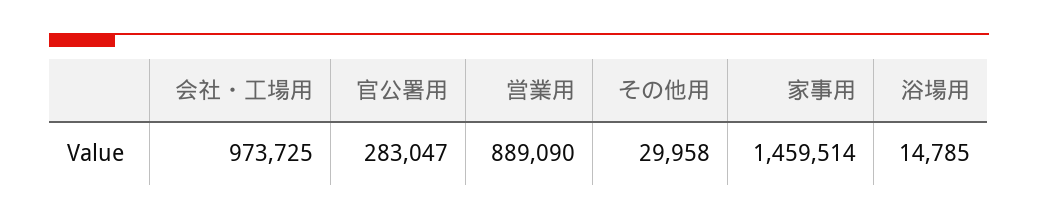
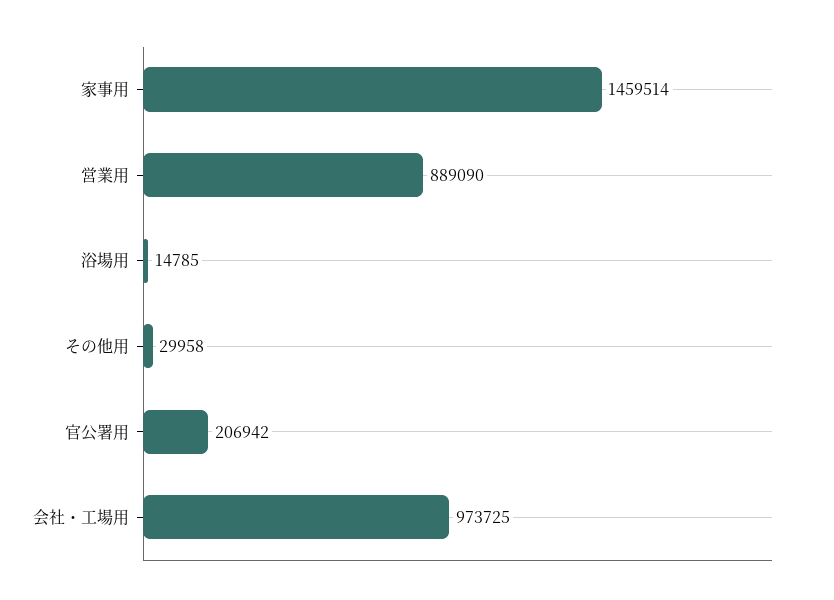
官公署用: 283047 -> 206942

